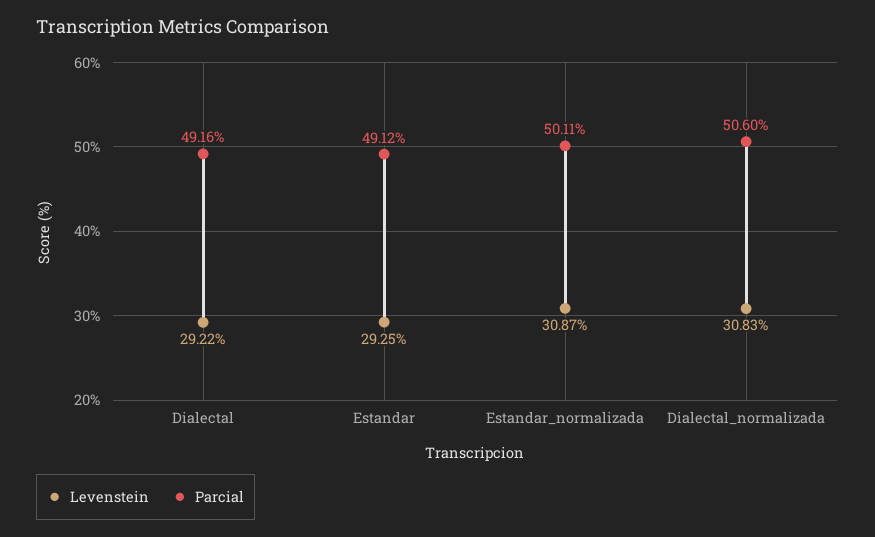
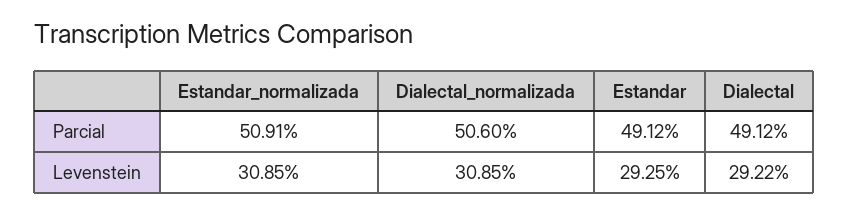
Parcial, Dialectal: 49.16 -> 49.12
Levenstein, Estandar_normalizada: 30.87 -> 30.85
Parcial, Estandar_normalizada: 50.11 -> 50.91
Levenstein, Dialectal_normalizada: 30.83 -> 30.85

